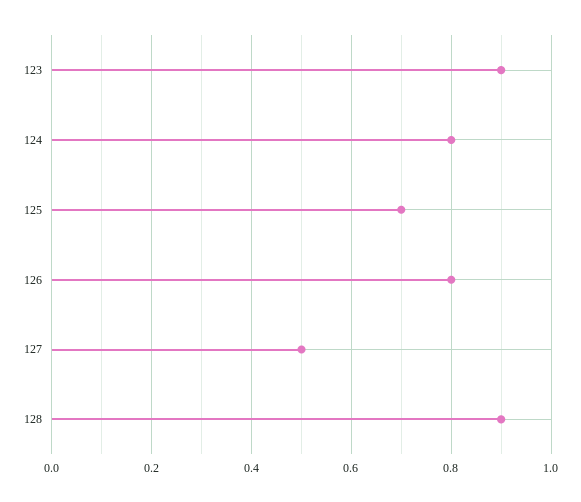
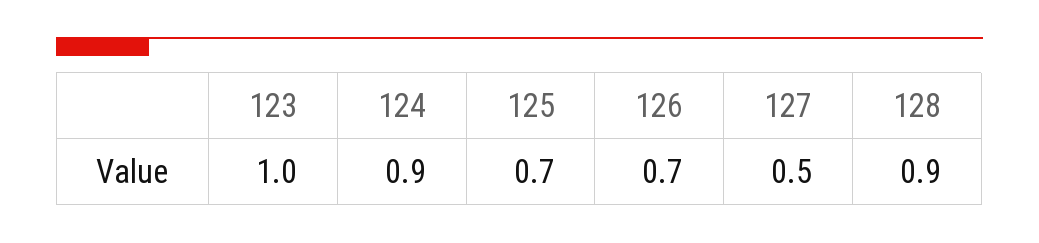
123: 0.9 -> 1
124: 0.8 -> 0.9
126: 0.8 -> 0.7

